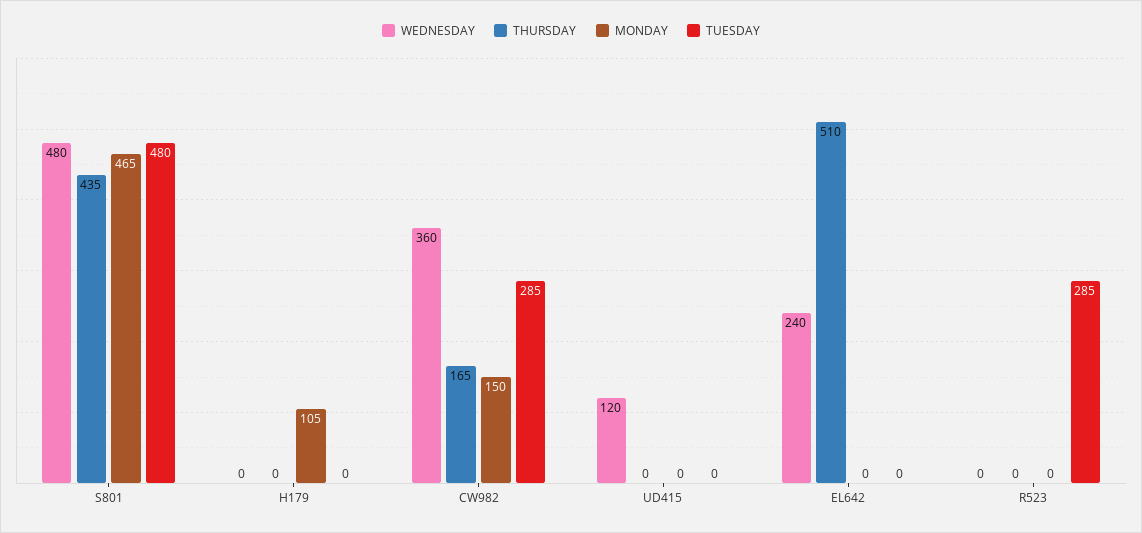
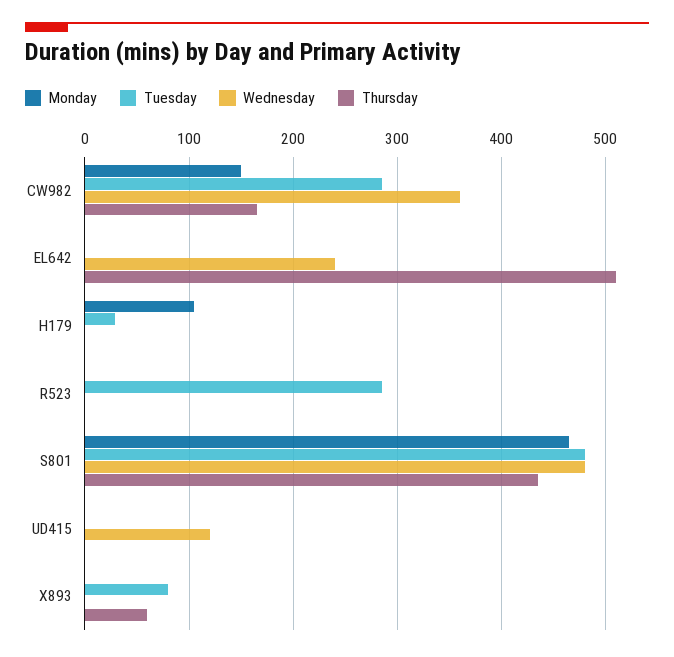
TUESDAY, H179: 0 -> 30
MONDAY, X893: none -> 0
TUESDAY, X893: none -> 80
WEDNESDAY, X893: none -> 0
THURSDAY, X893: none -> 60

